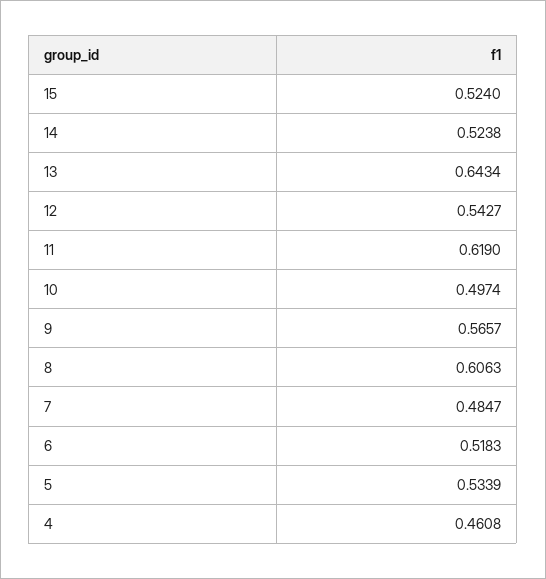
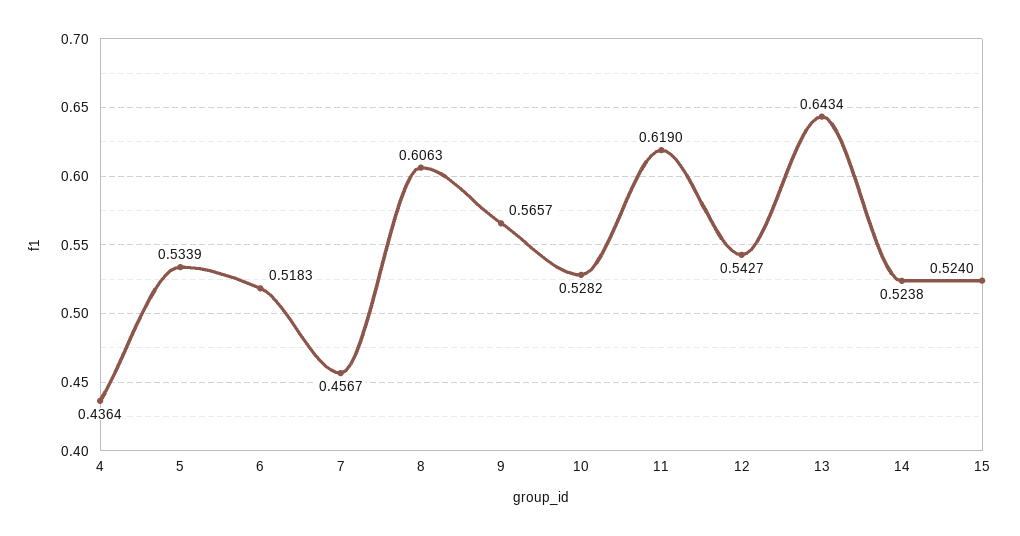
10: 0.4974 -> 0.5282
7: 0.4847 -> 0.4567
4: 0.4608 -> 0.4364

